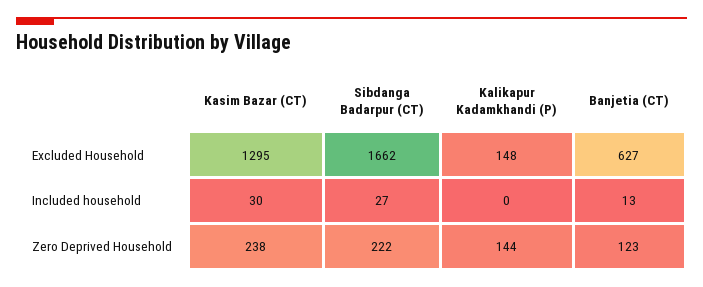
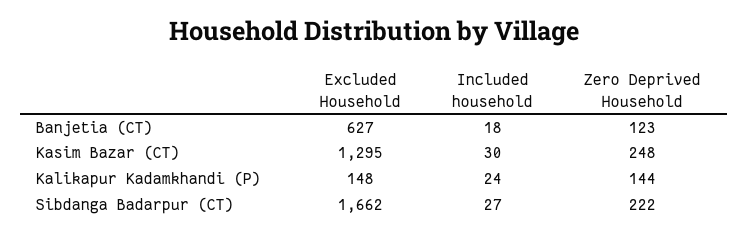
Kalikapur Kadamkhandi (P), Included household: 0 -> 24
Banjetia (CT), Included household: 13 -> 18
Kasim Bazar (CT), Zero Deprived Household: 238 -> 248

